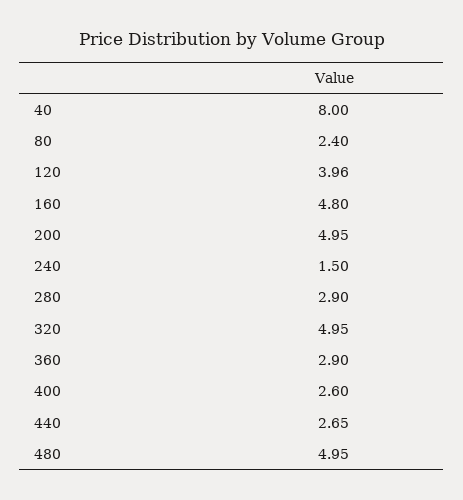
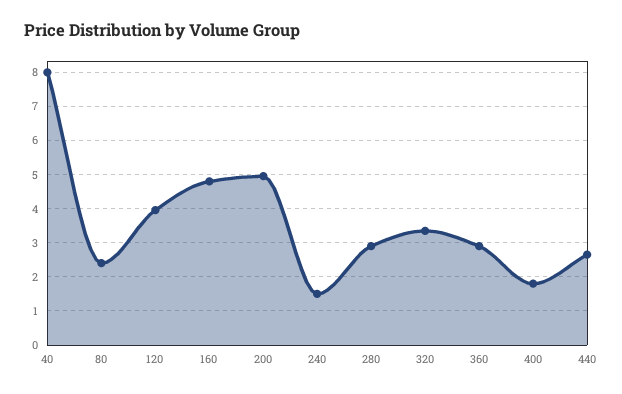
320: 4.95 -> 3.4
400: 2.6 -> 1.8
480: 4.95 -> none

